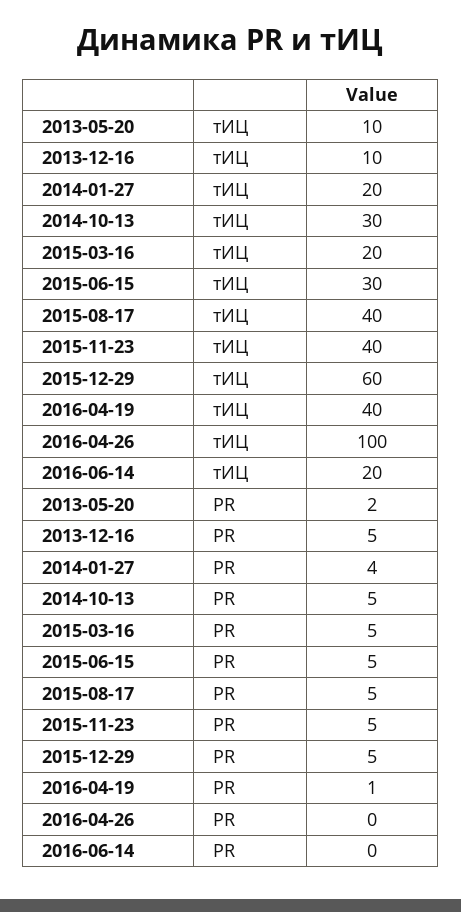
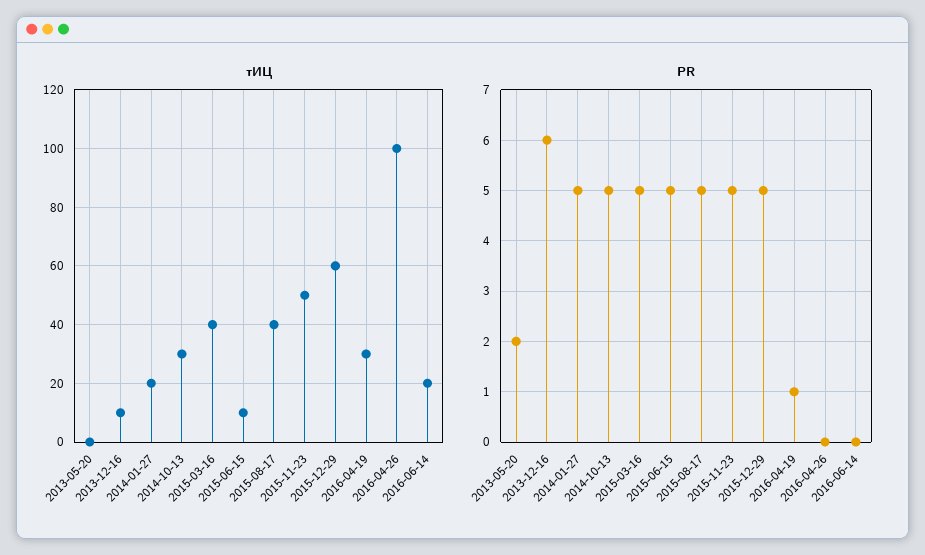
тИЦ, 2013-05-20: 10 -> 0
тИЦ, 2015-03-16: 20 -> 40
тИЦ, 2015-06-15: 30 -> 10
тИЦ, 2015-11-23: 40 -> 50
тИЦ, 2016-04-19: 40 -> 30
PR, 2013-12-16: 5 -> 6
PR, 2014-01-27: 4 -> 5

